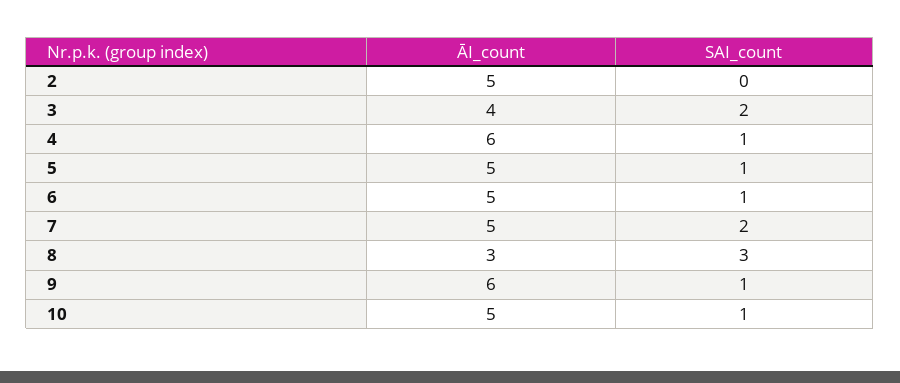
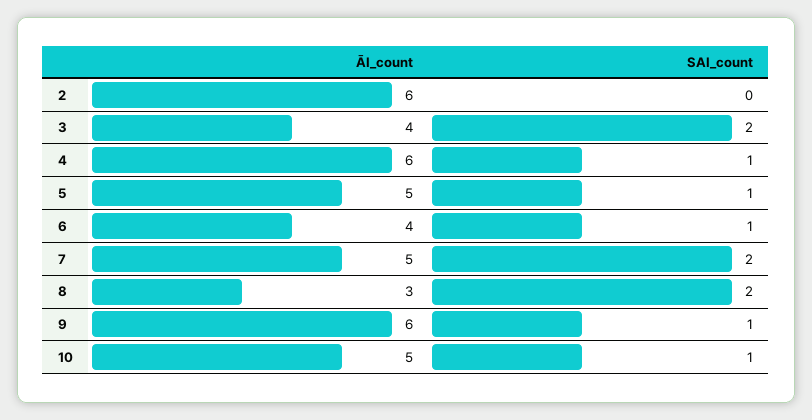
ĀI_count, 2: 5 -> 6
ĀI_count, 6: 5 -> 4
SAI_count, 8: 3 -> 2

